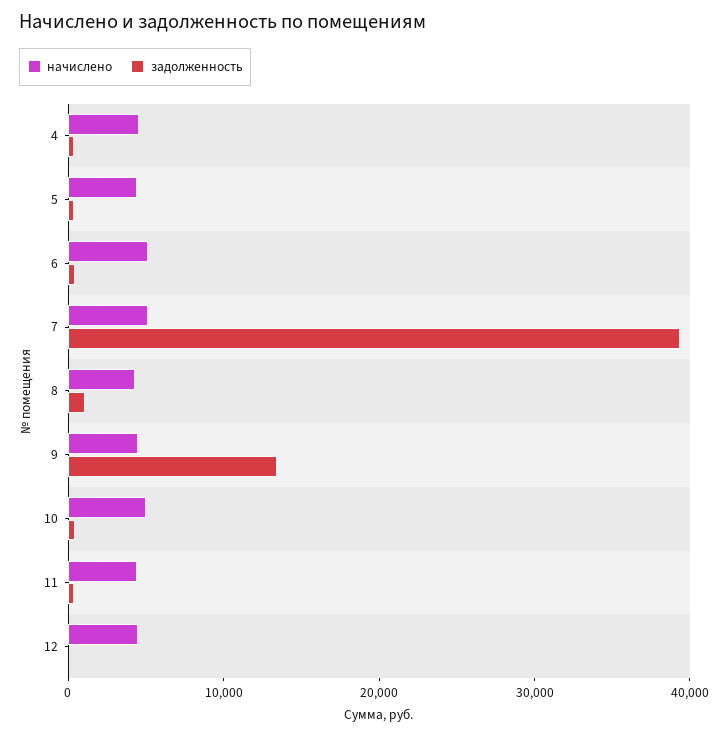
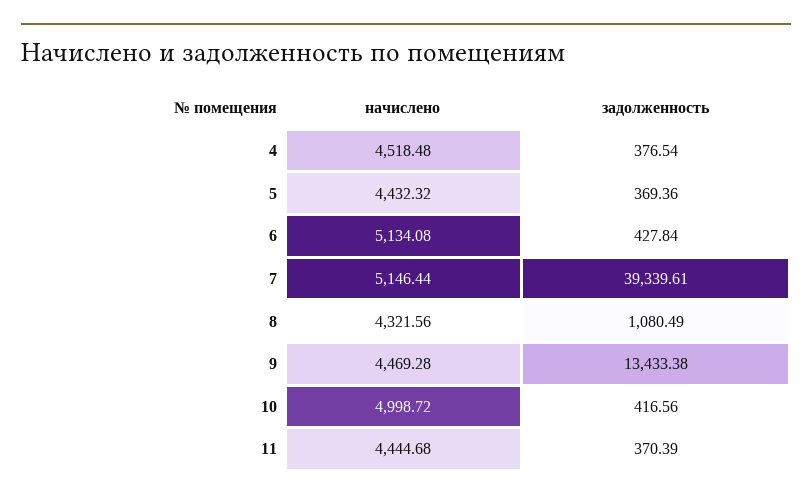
начислено, 12: 4000 -> none
задолженность, 12: 0 -> none

